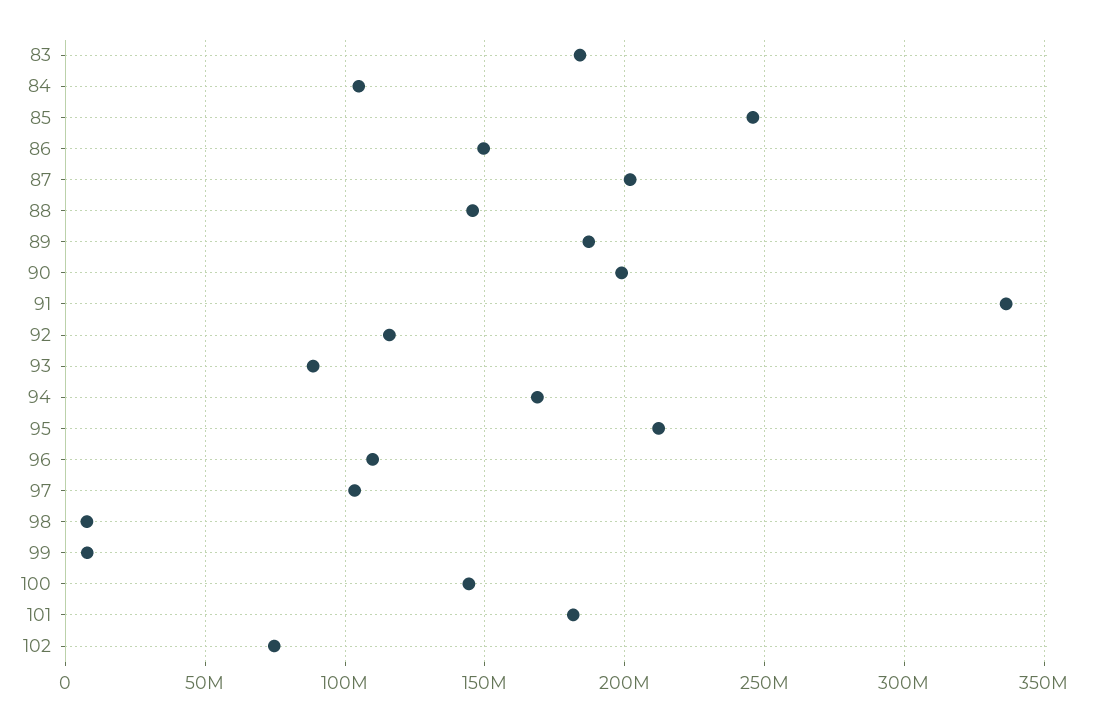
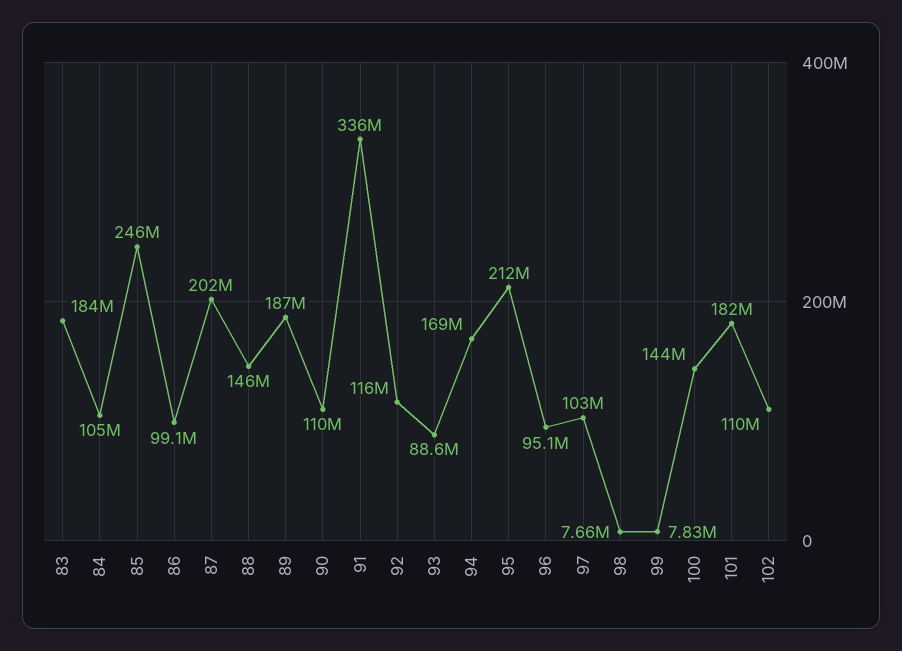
86: 150000000 -> 99100000
90: 200000000 -> 110000000
96: 110000000 -> 95100000
102: 75000000 -> 110000000

